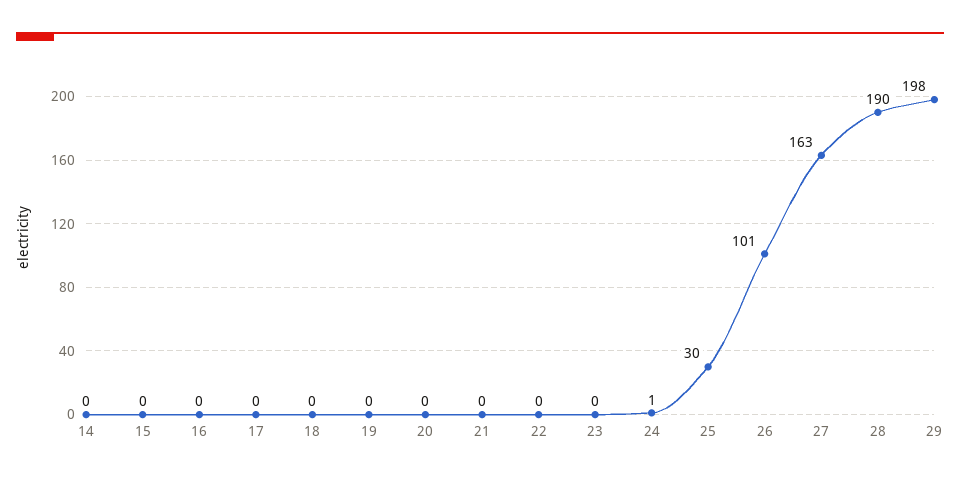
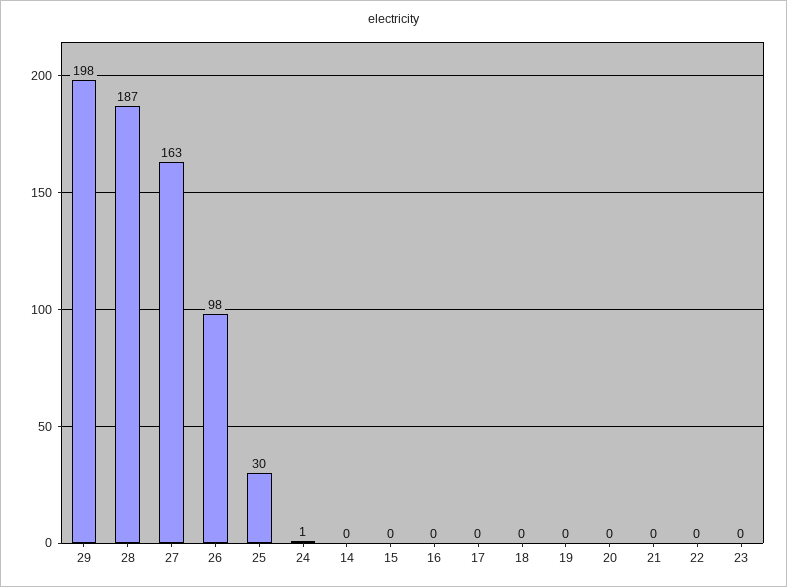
26: 101 -> 98
28: 190 -> 187

